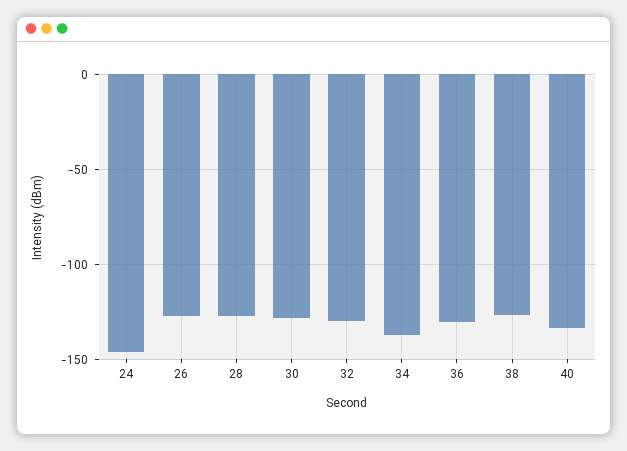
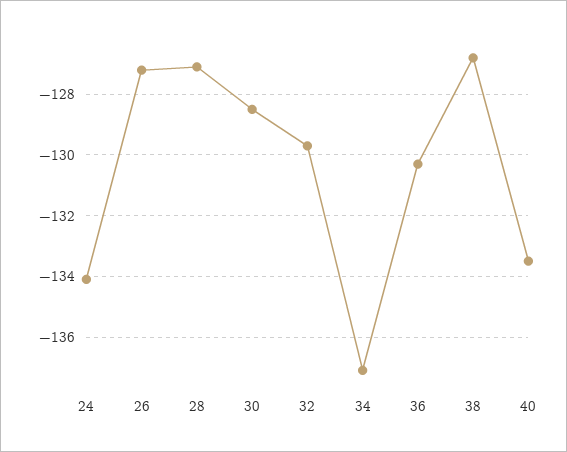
24: -145 -> -134

